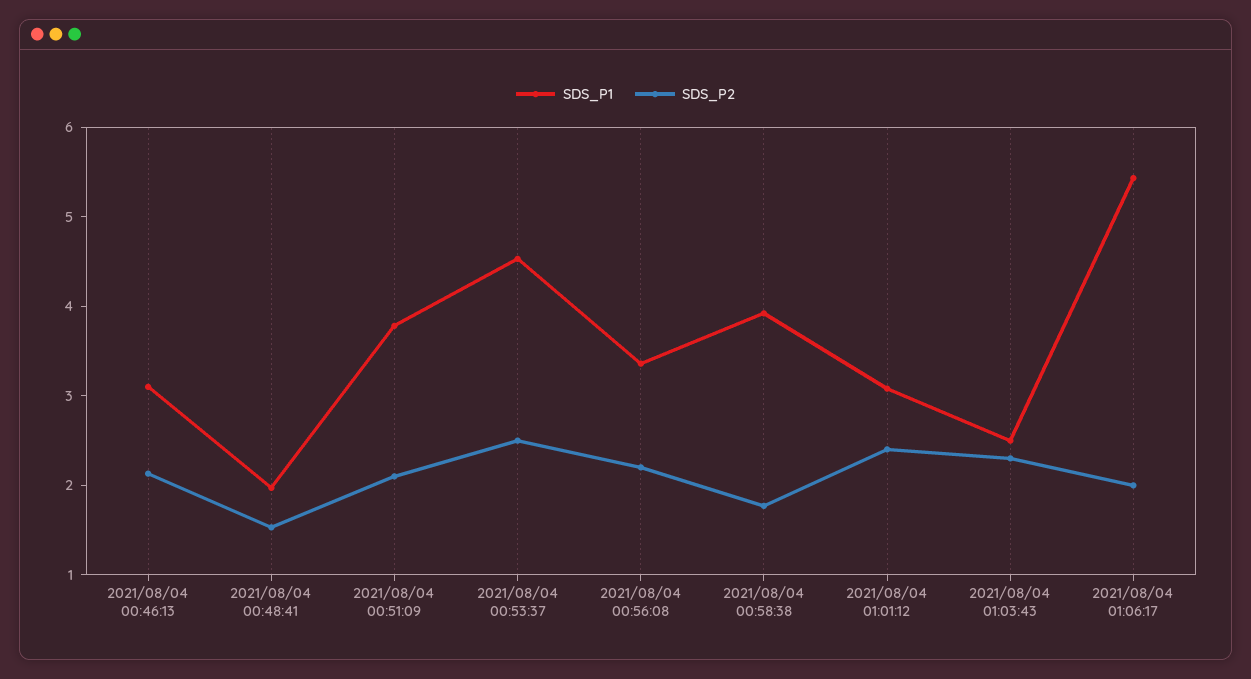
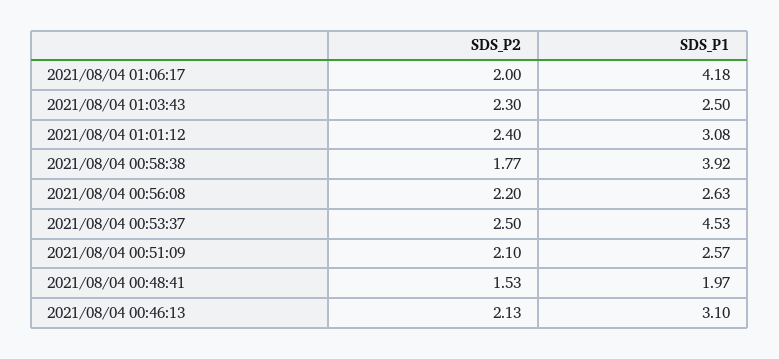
SDS_P1, 2021/08/04 00:51:09: 3.8 -> 2.57
SDS_P1, 2021/08/04 00:56:08: 3.4 -> 2.63
SDS_P1, 2021/08/04 01:06:17: 5.4 -> 4.18

